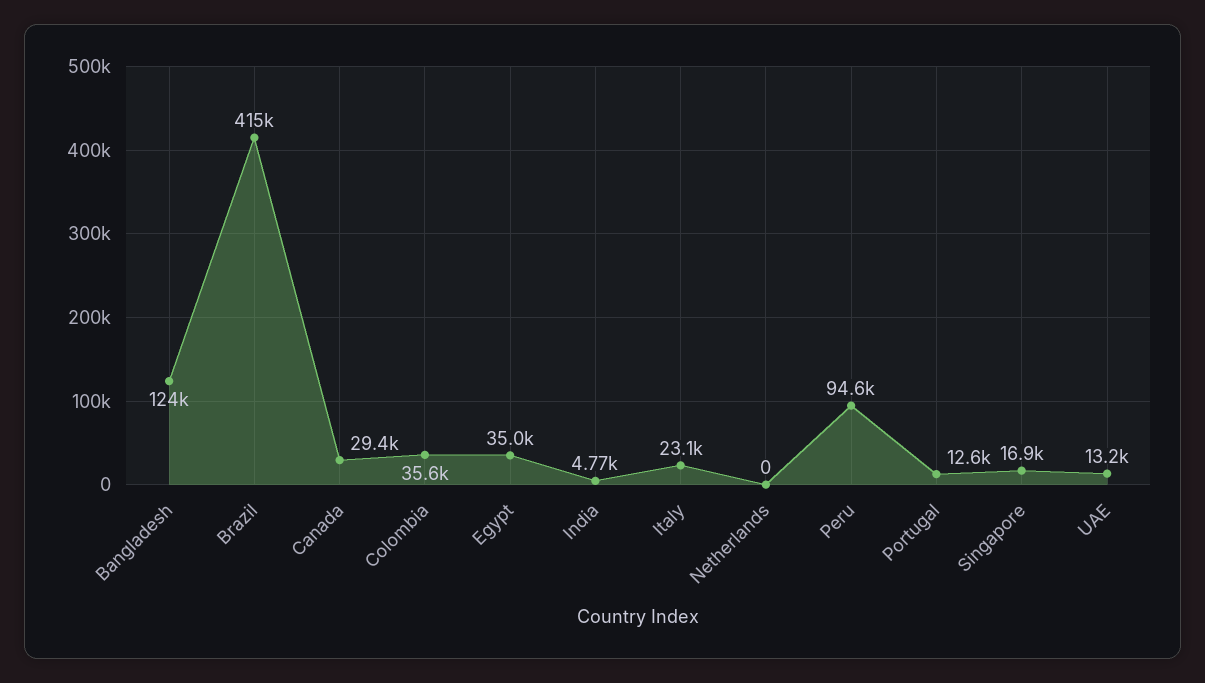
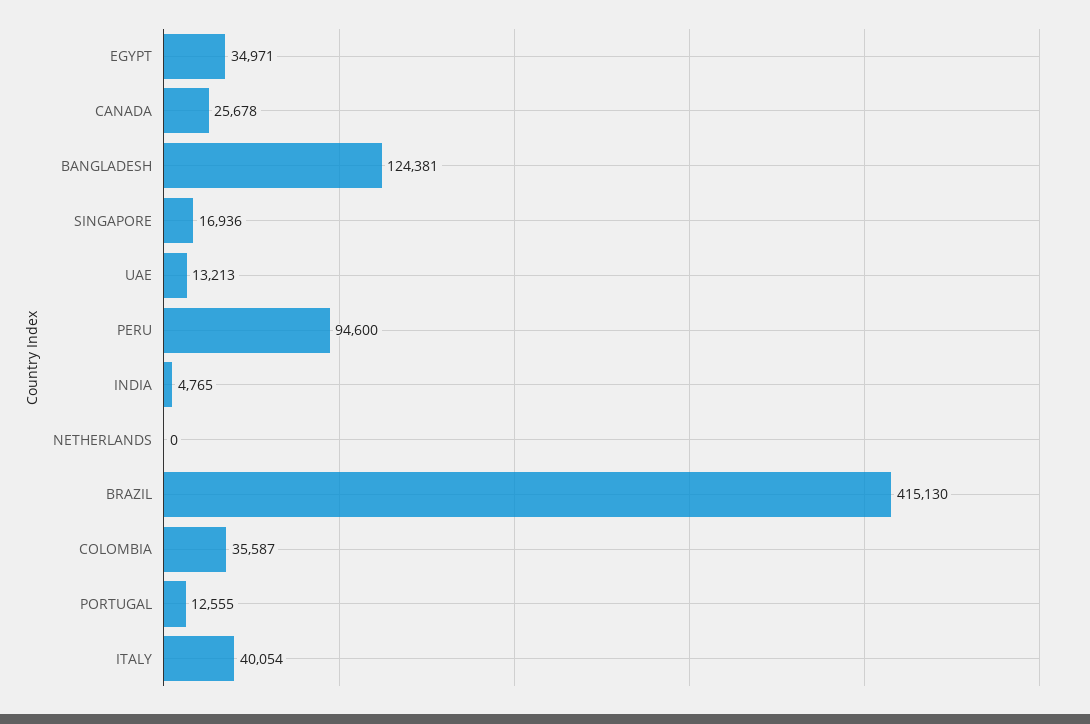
Canada: 29400 -> 25678
Italy: 23100 -> 40054

